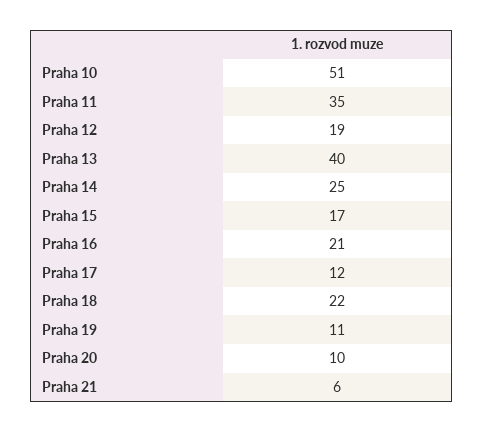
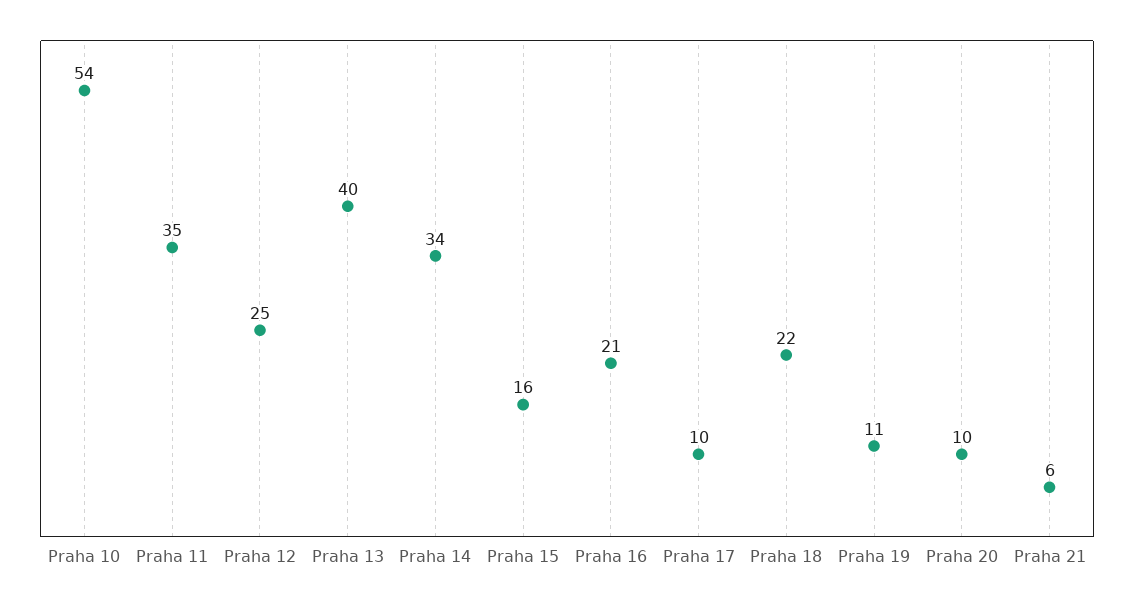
Praha 10: 51 -> 54
Praha 12: 19 -> 25
Praha 14: 25 -> 34
Praha 15: 17 -> 16
Praha 17: 12 -> 10

